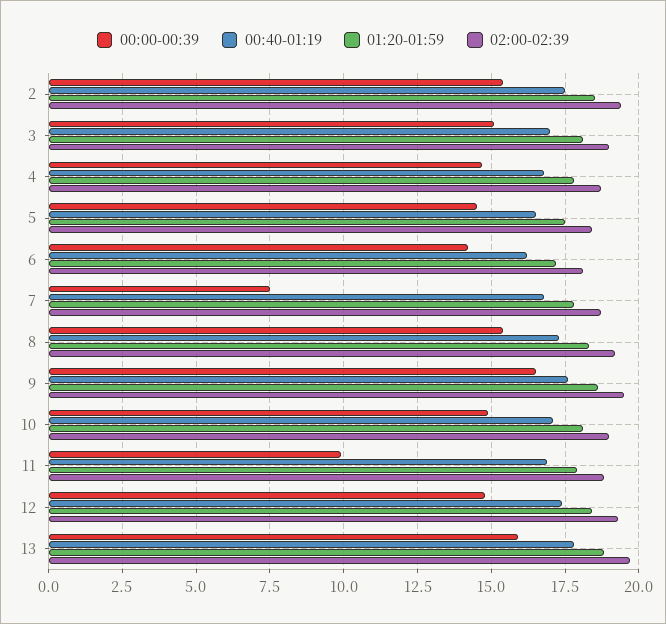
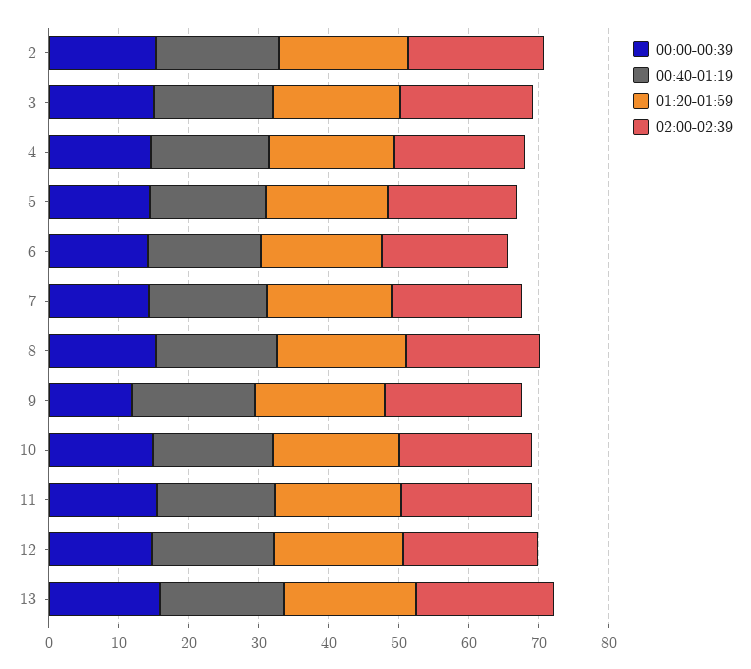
00:00-00:39, 7: 7.5 -> 14
00:00-00:39, 9: 16.5 -> 12
00:00-00:39, 11: 10 -> 16

